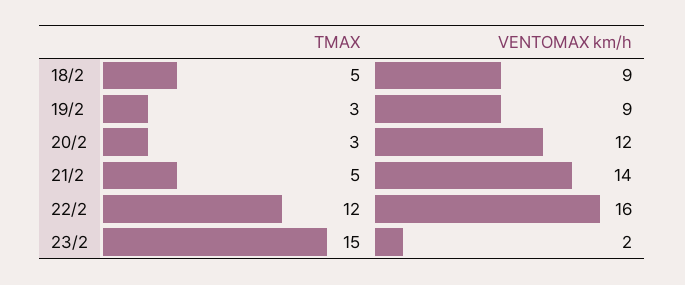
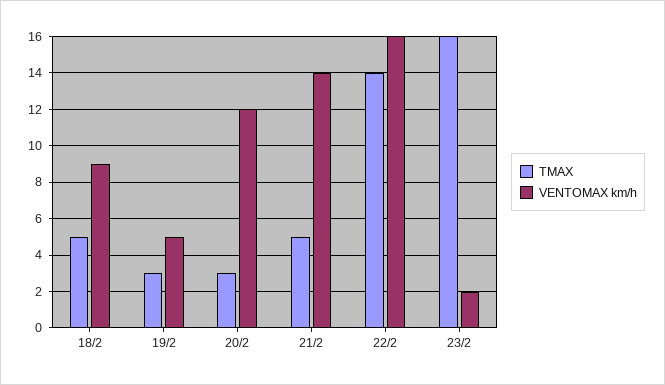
VENTOMAX km/h, 19/2: 9 -> 5
TMAX, 22/2: 12 -> 14
TMAX, 23/2: 15 -> 16

